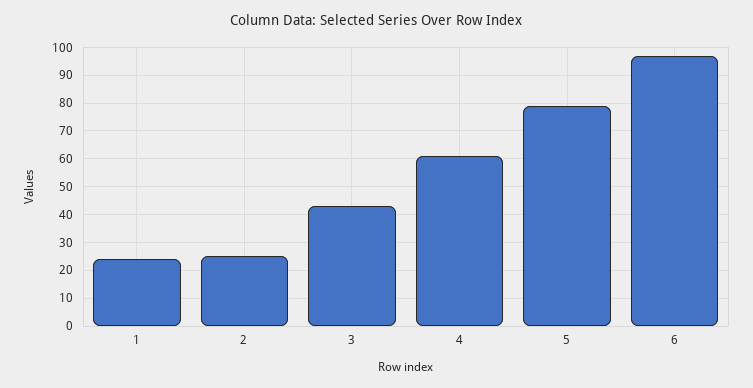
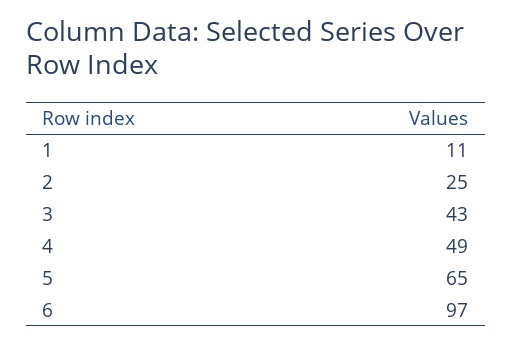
1: 25 -> 11
4: 60 -> 49
5: 80 -> 65

